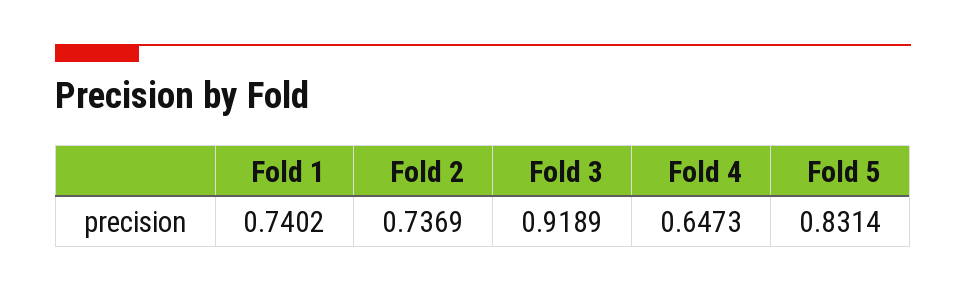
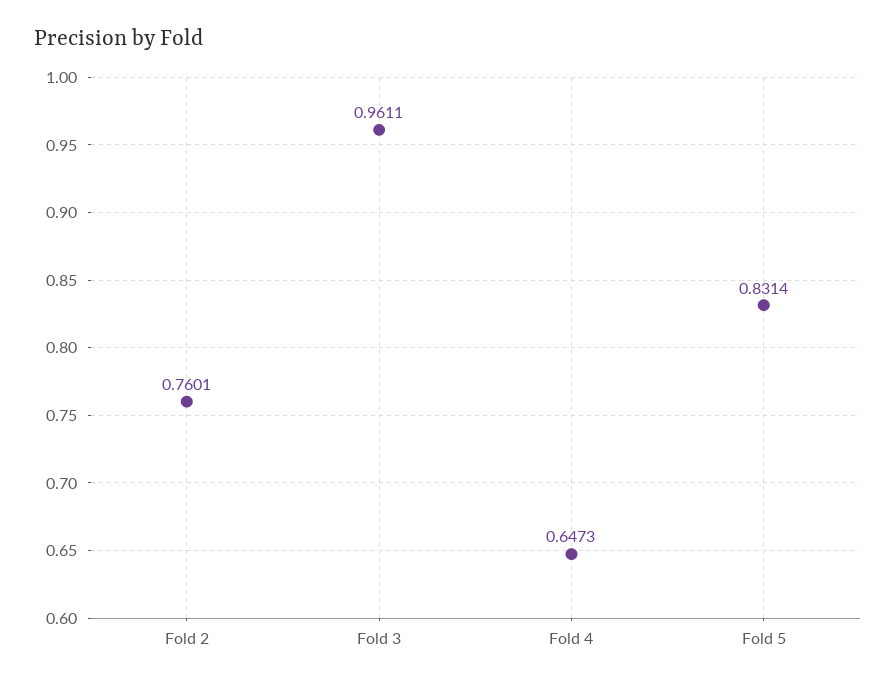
Fold 1: 0.7402 -> none
Fold 2: 0.7369 -> 0.7601
Fold 3: 0.9189 -> 0.9611

